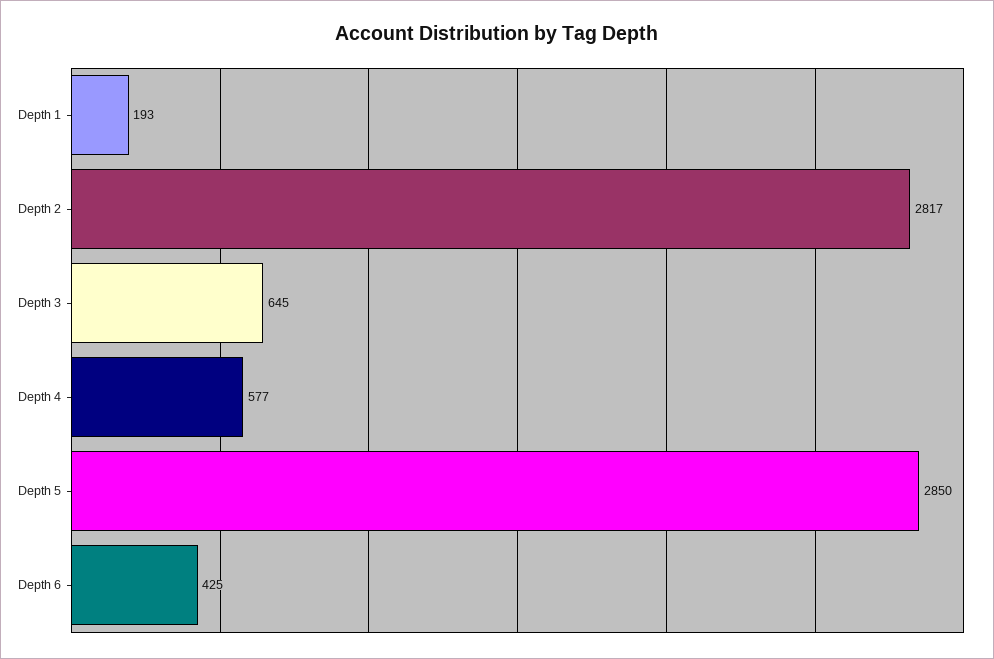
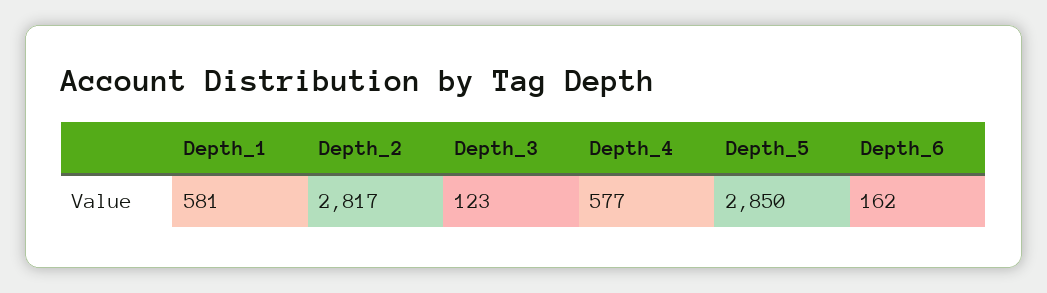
Depth 1: 193 -> 581
Depth 3: 645 -> 123
Depth 6: 425 -> 162

